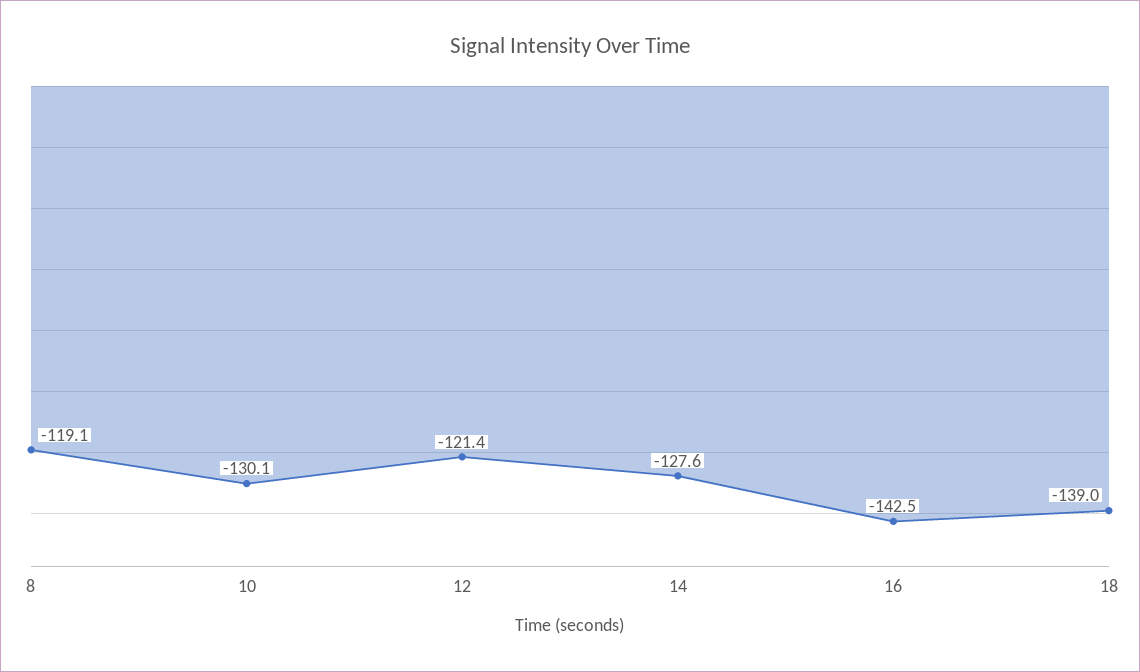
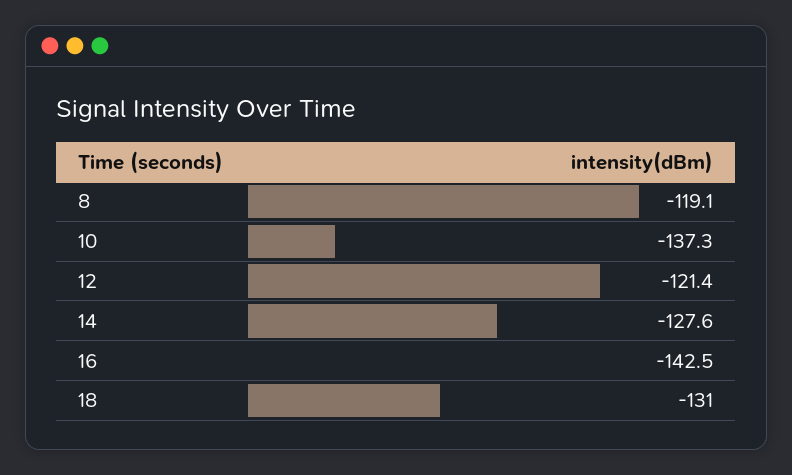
10: -130.1 -> -137.3
18: -139 -> -131

